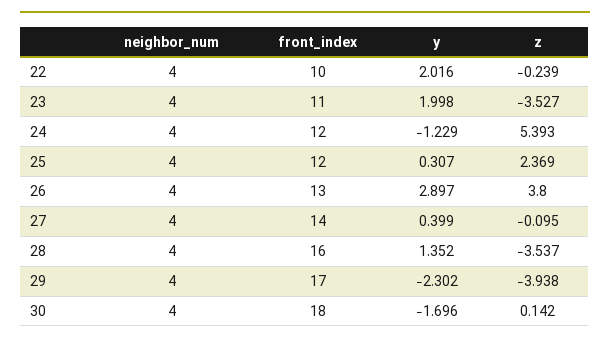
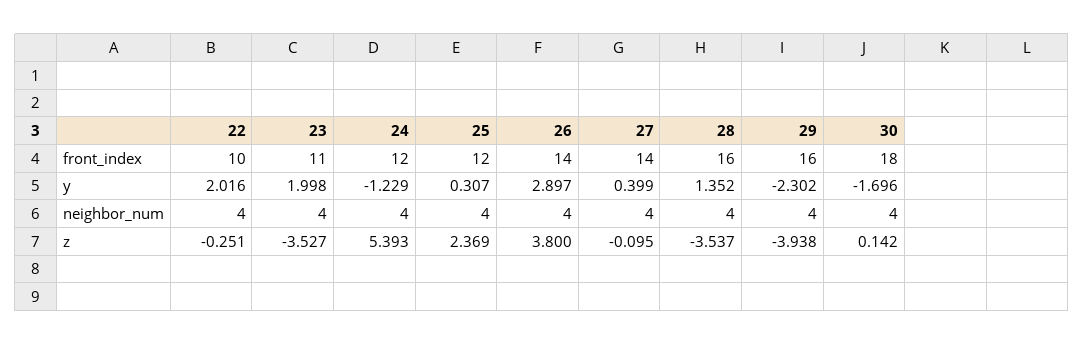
z, 22: -0.239 -> -0.251
front_index, 26: 13 -> 14
front_index, 29: 17 -> 16

